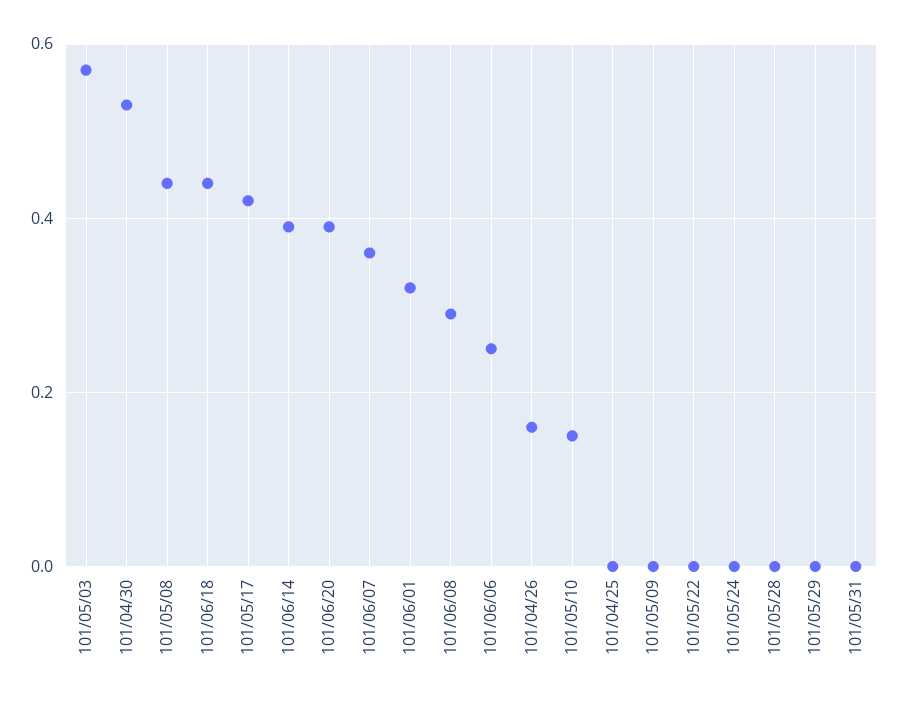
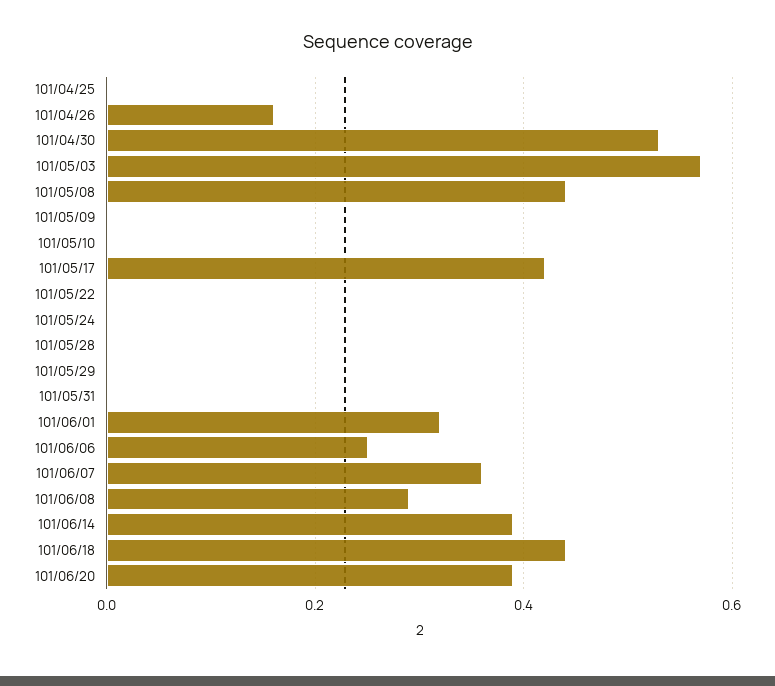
101/05/10: 0.15 -> 0

